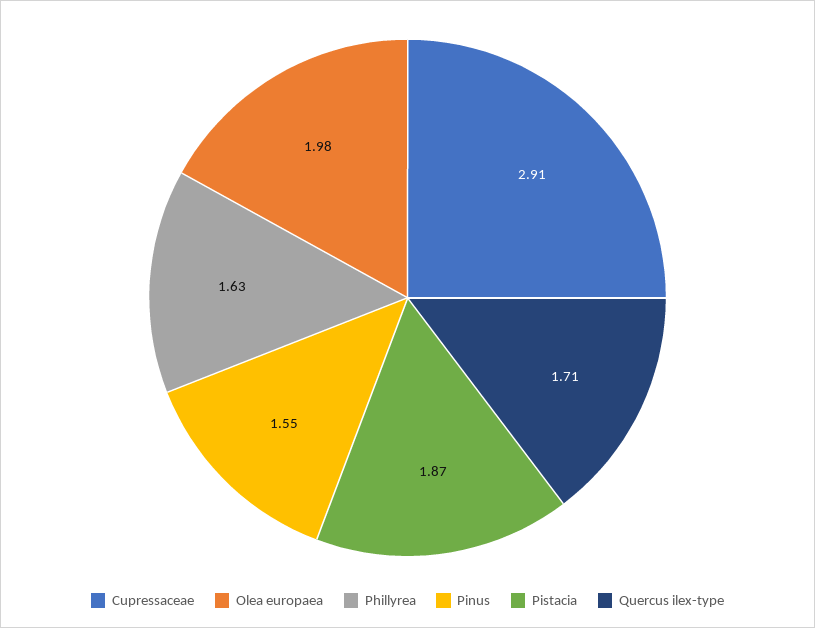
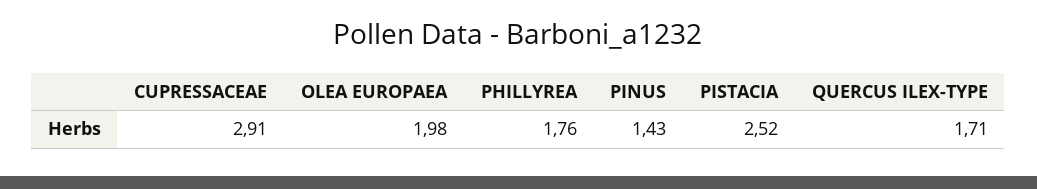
Phillyrea: 1.63 -> 1.76
Pinus: 1.55 -> 1.43
Pistacia: 1.87 -> 2.52

